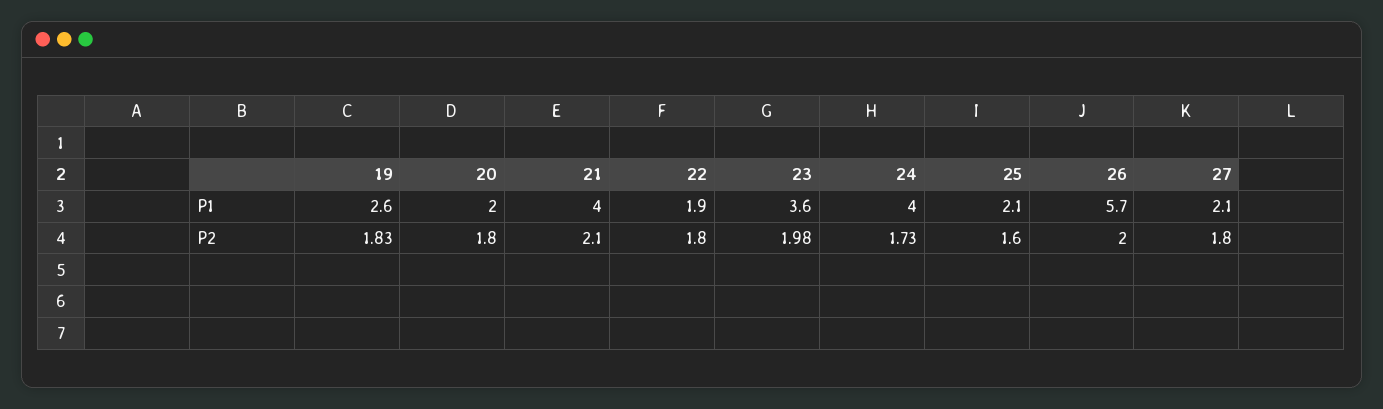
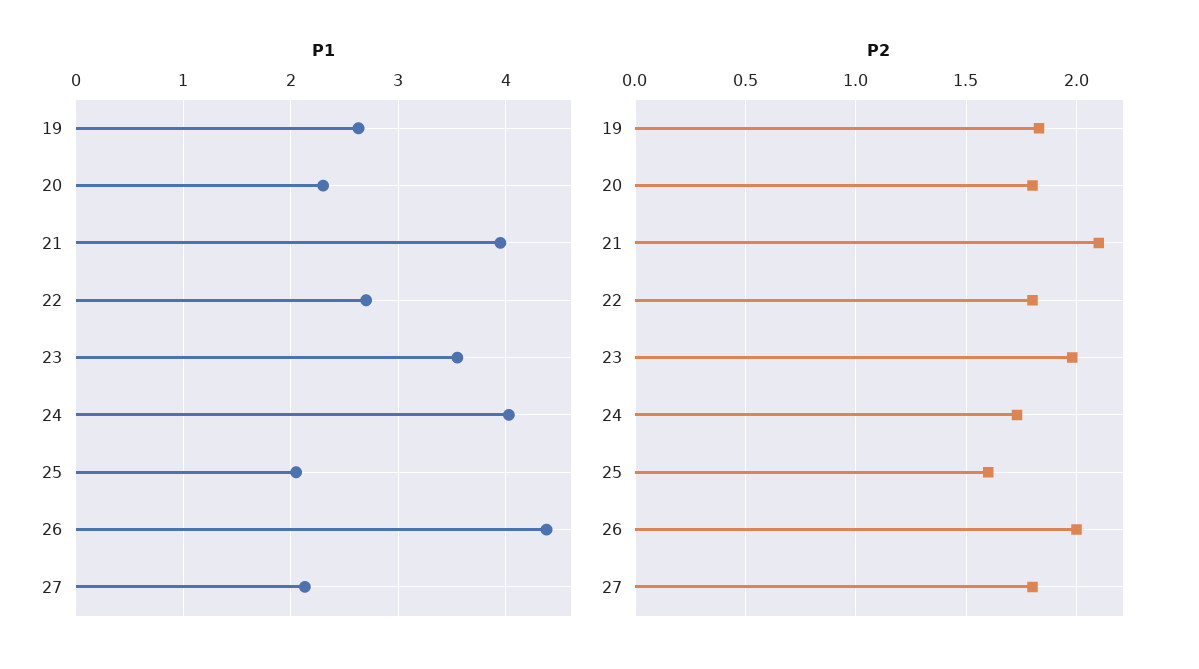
P1, 20: 2 -> 2.3
P1, 22: 1.9 -> 2.7
P1, 26: 5.7 -> 4.4

